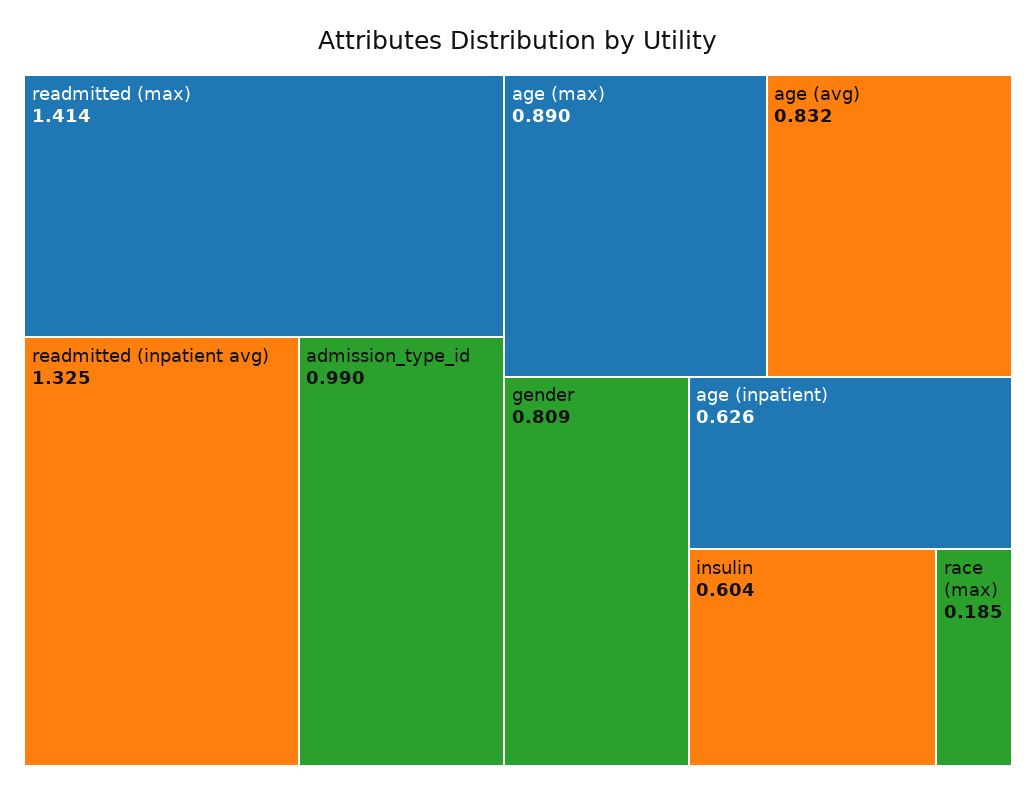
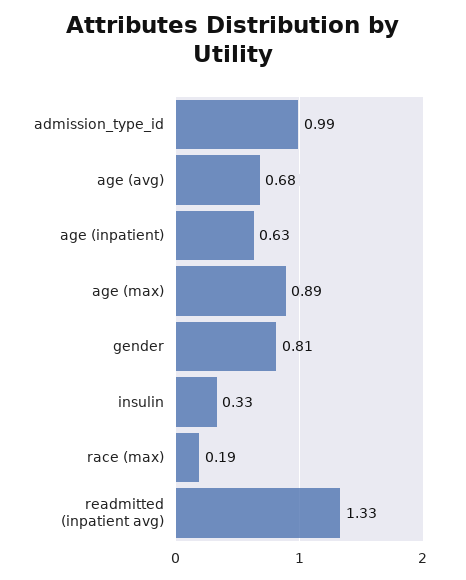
readmitted (max): 1.414 -> none
age (avg): 0.832 -> 0.68
insulin: 0.604 -> 0.33

